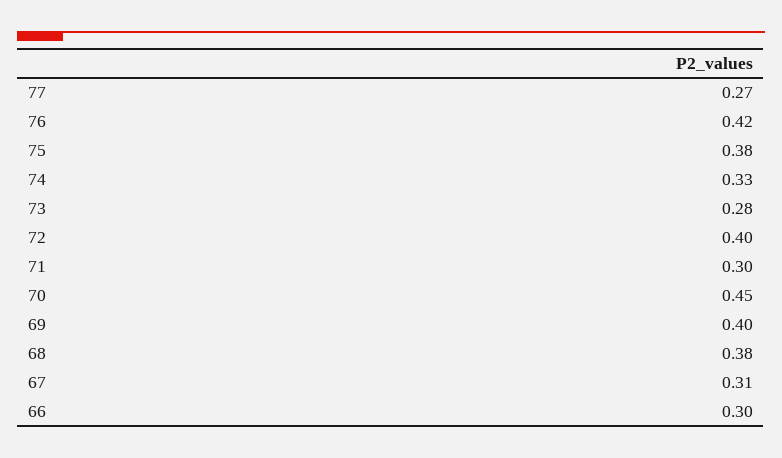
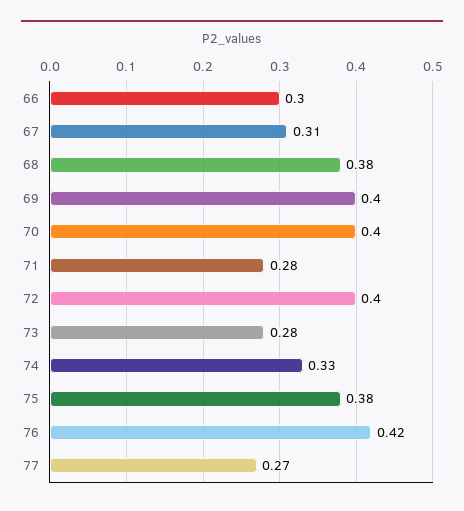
71: 0.3 -> 0.28
70: 0.45 -> 0.4

